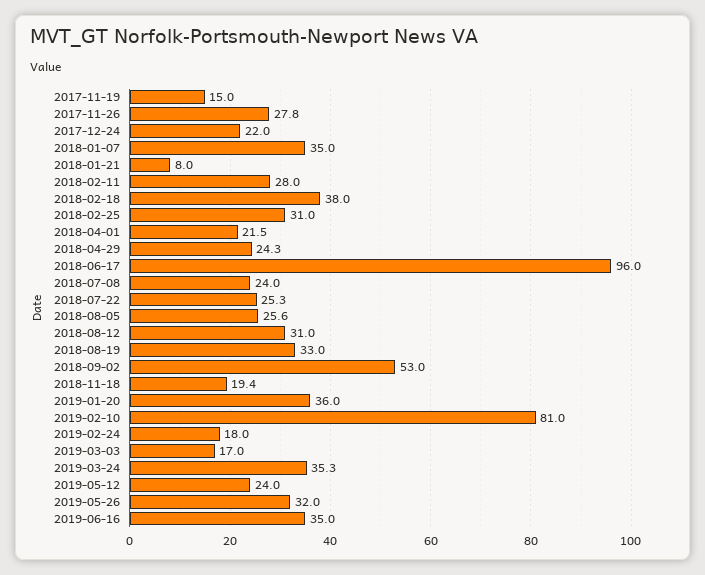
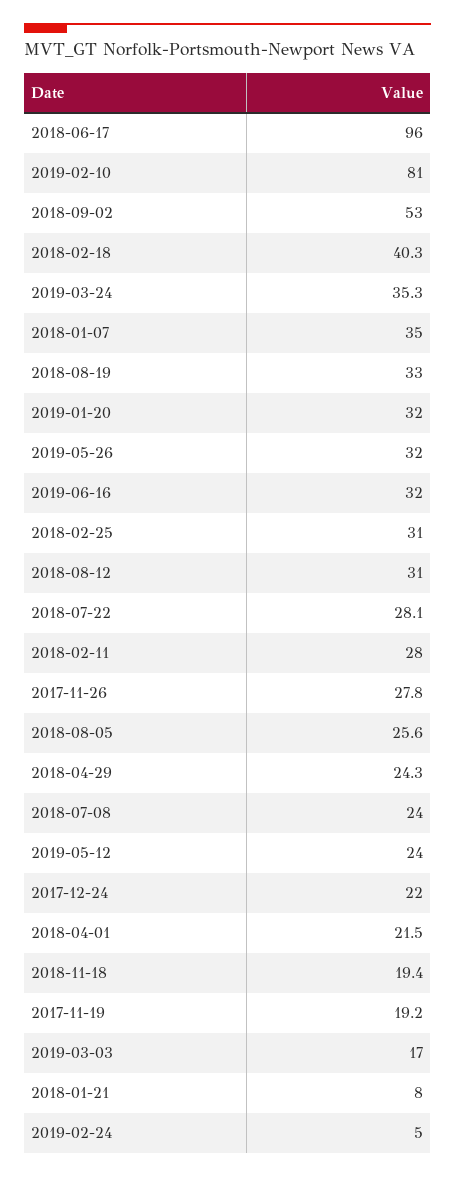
2017-11-19: 15 -> 19.2
2018-02-18: 38 -> 40.3
2018-07-22: 25.3 -> 28.1
2019-01-20: 36 -> 32
2019-02-24: 18 -> 5
2019-06-16: 35 -> 32

